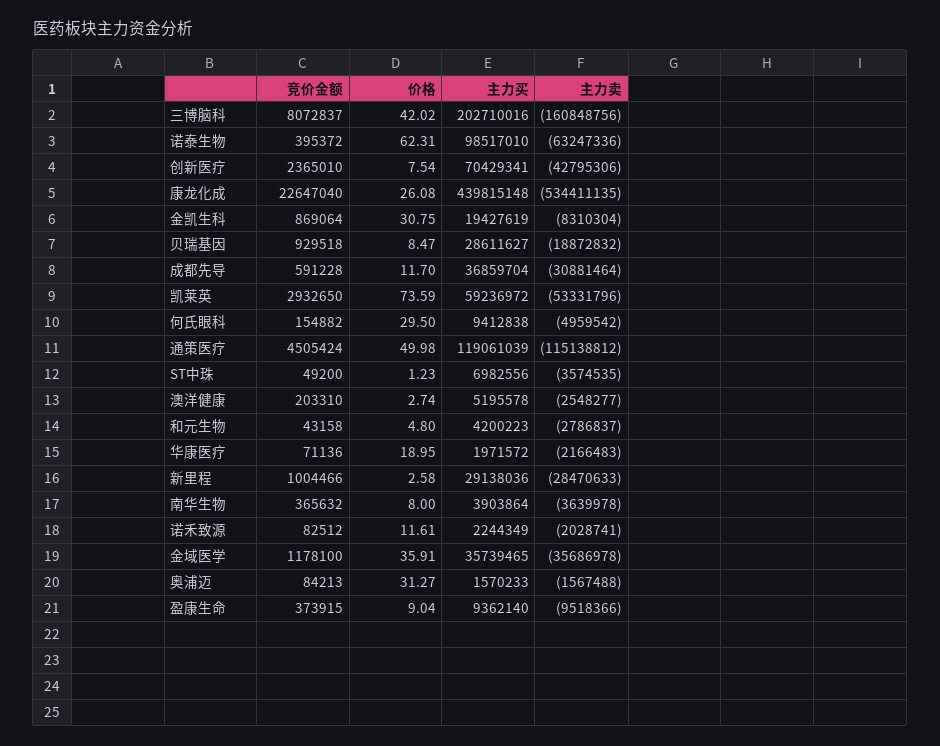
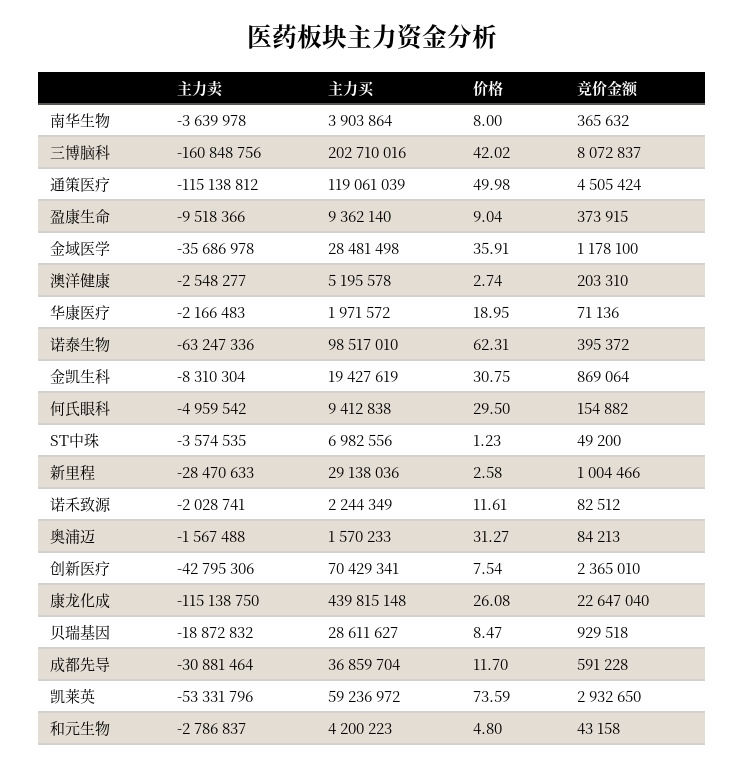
主力卖, 康龙化成: -534411135 -> -115138750
主力买, 金域医学: 35739465 -> 28481498

